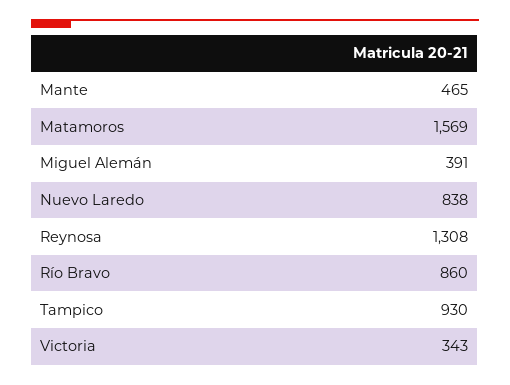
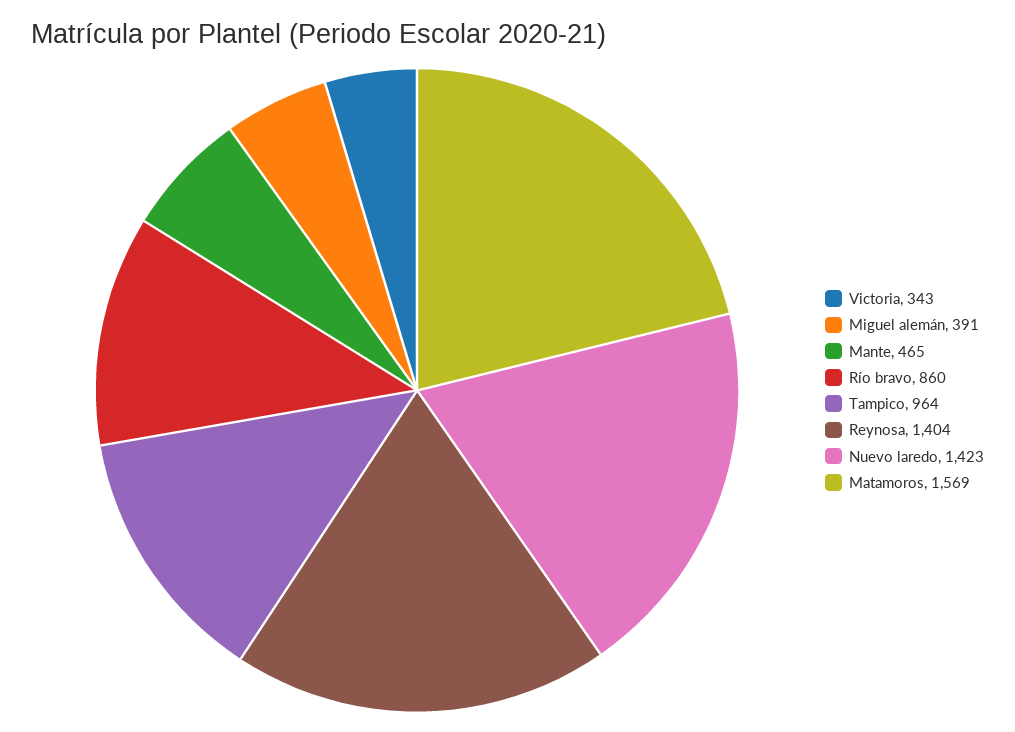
Nuevo Laredo: 838 -> 1423
Reynosa: 1308 -> 1404
Tampico: 930 -> 964

